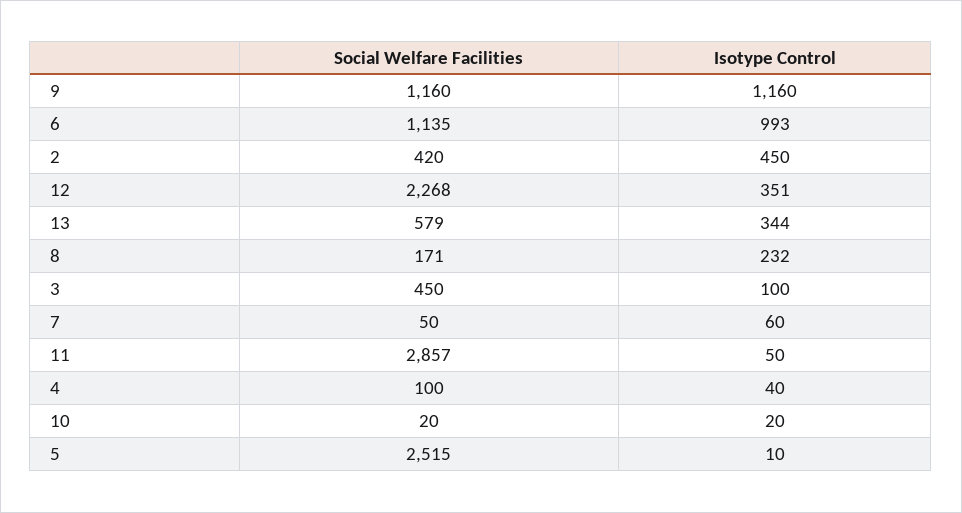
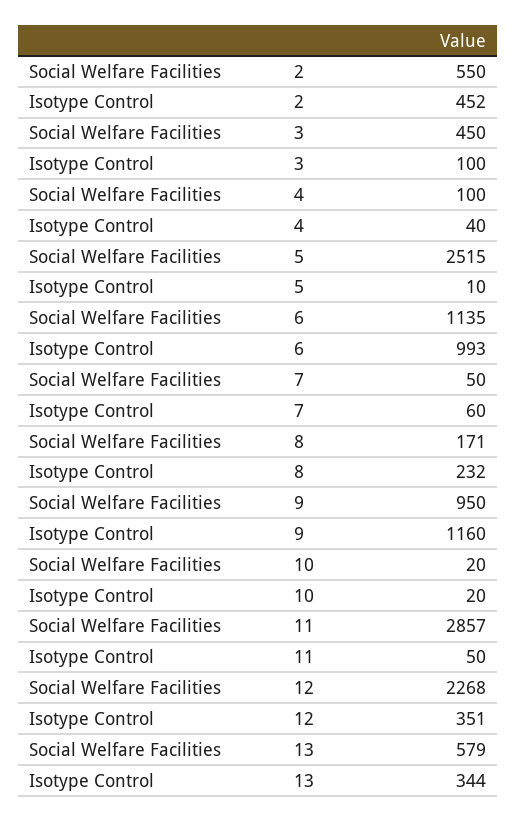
Social Welfare Facilities, 9: 1160 -> 950
Social Welfare Facilities, 2: 420 -> 550
Isotype Control, 2: 450 -> 452

